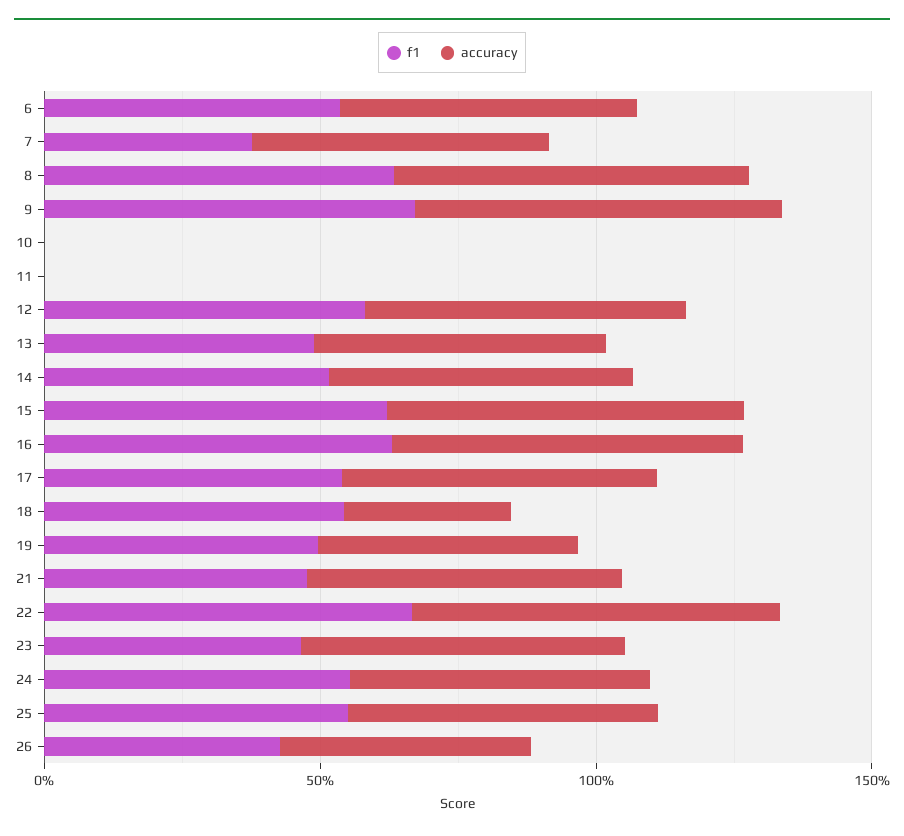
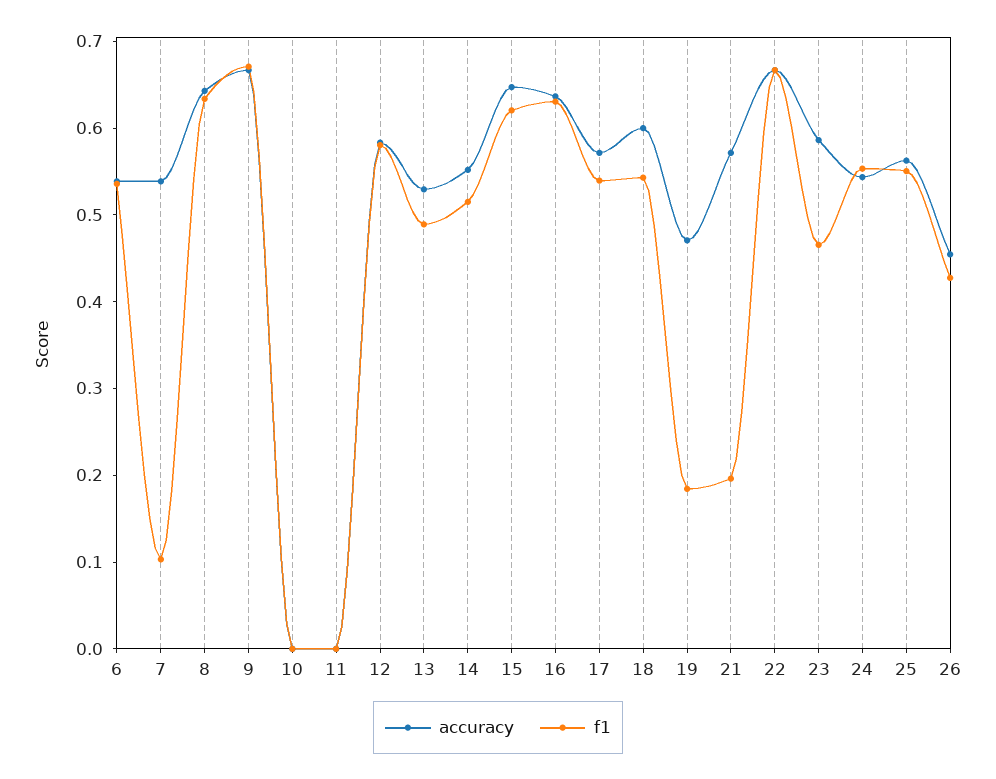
f1, 7: 0.4 -> 0.1
accuracy, 18: 0.3 -> 0.6
f1, 19: 0.5 -> 0.18
f1, 21: 0.5 -> 0.2

